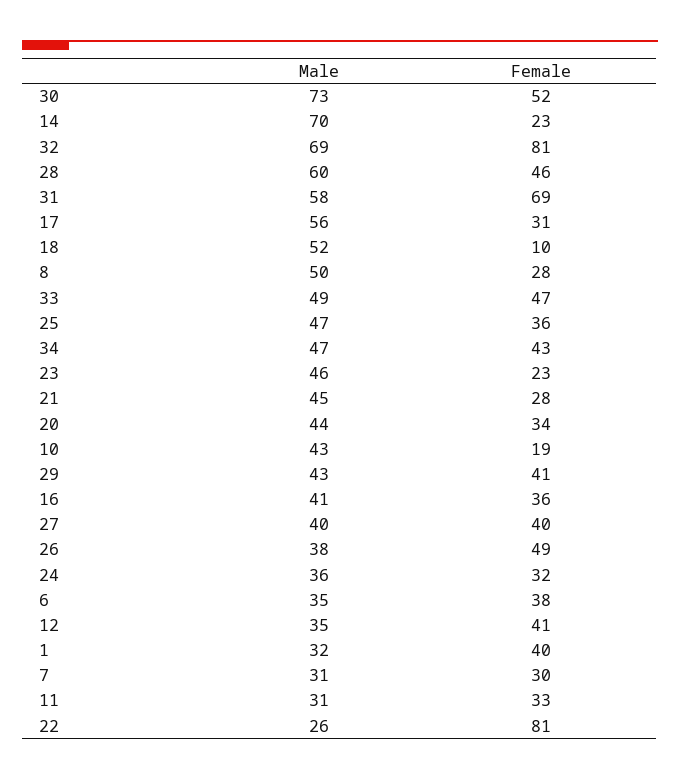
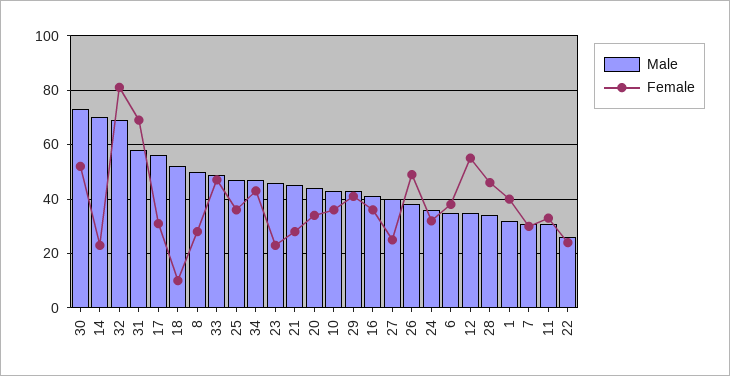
Male, 28: 60 -> 35
Female, 10: 19 -> 35
Female, 27: 40 -> 25
Female, 12: 41 -> 55
Female, 22: 81 -> 25

